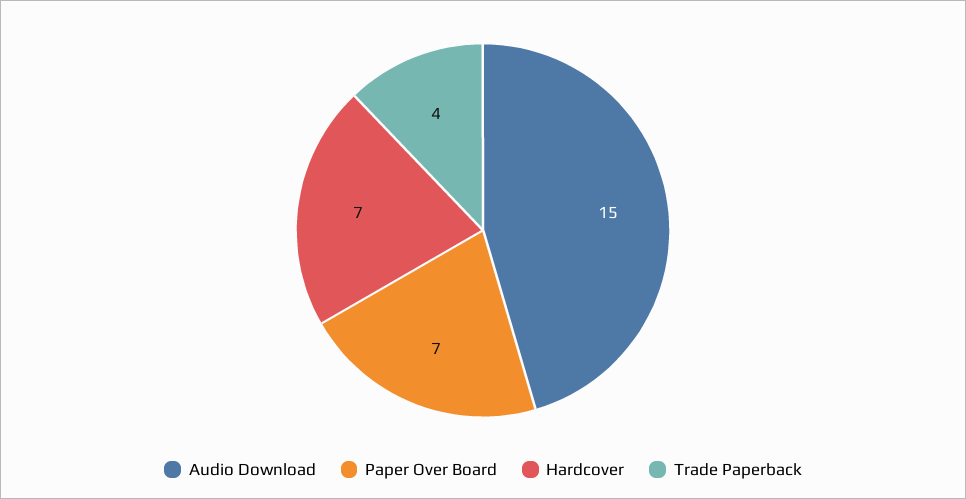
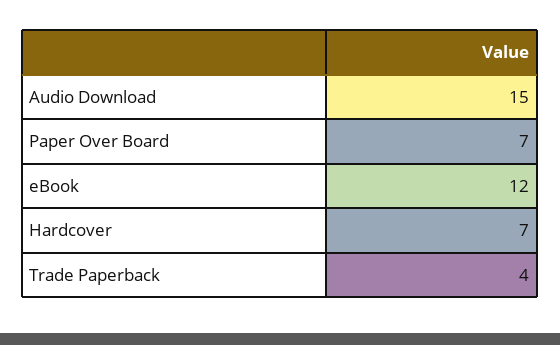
eBook: none -> 12

